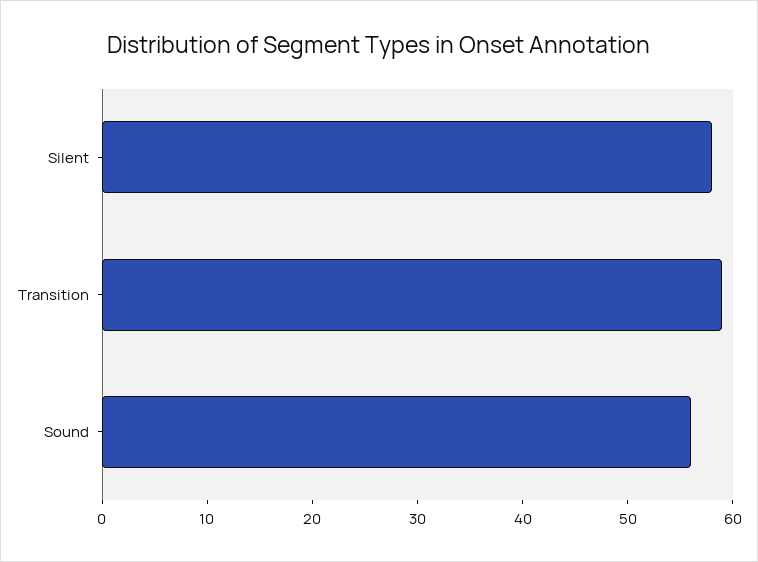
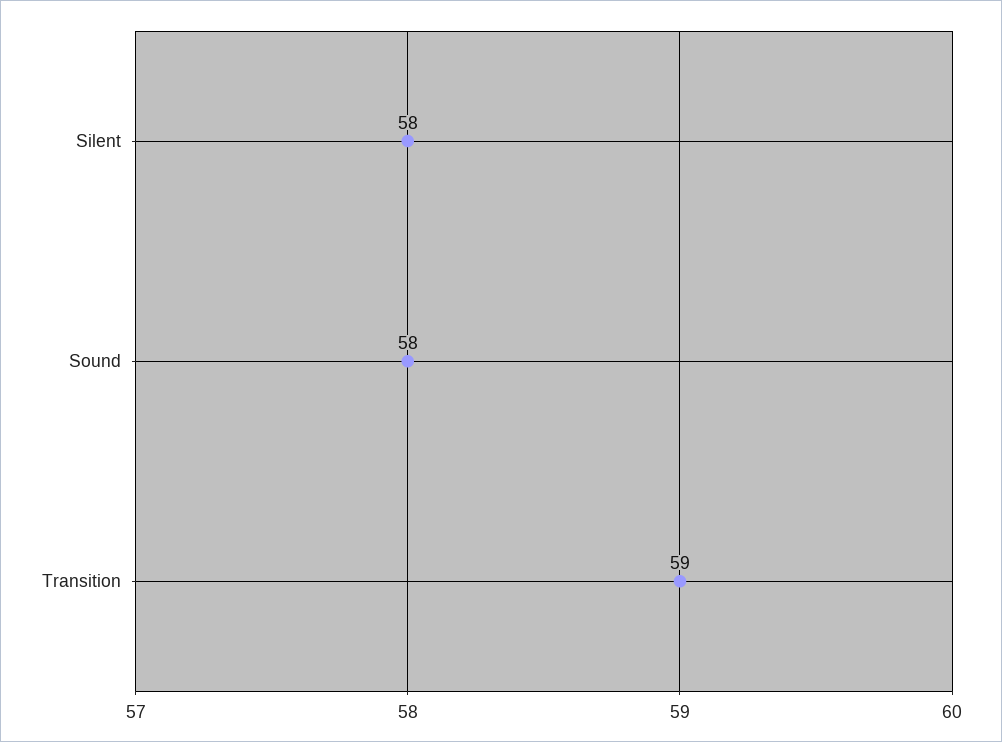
Sound: 56 -> 58

